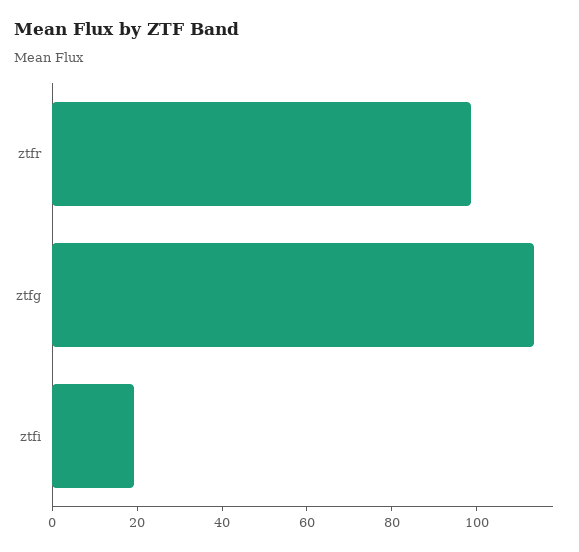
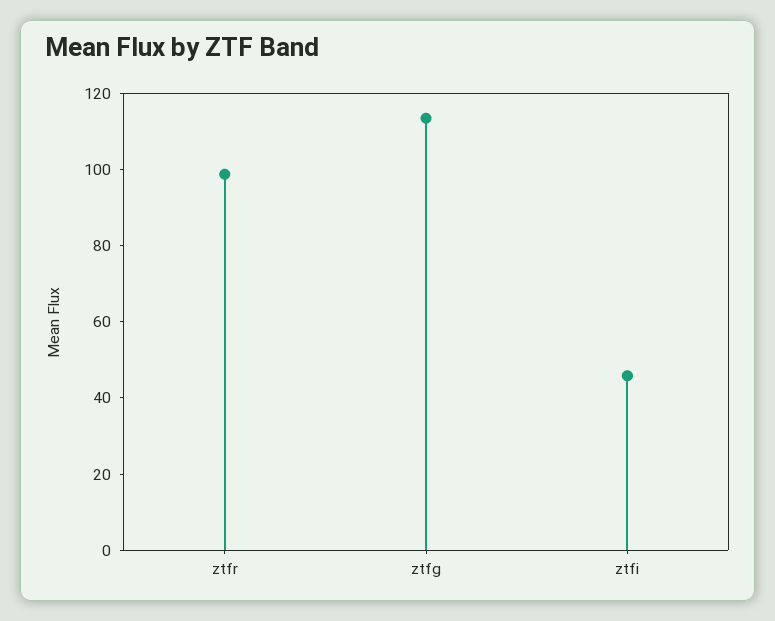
ztfi: 20 -> 45

